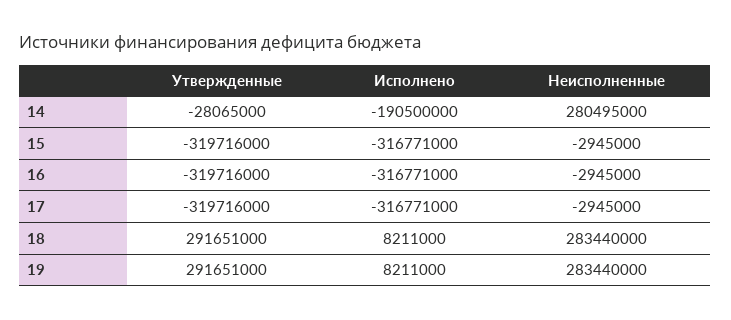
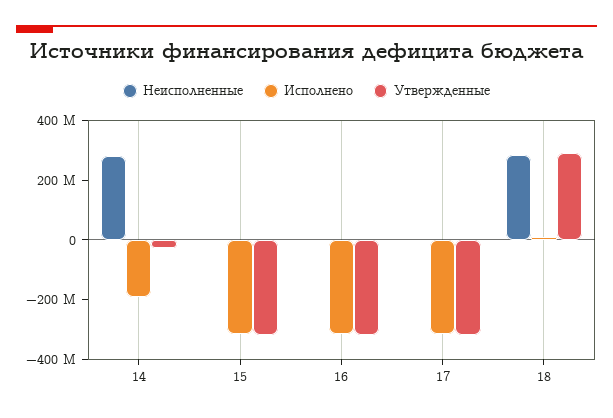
Утвержденные, 19: 291651000 -> none
Исполнено, 19: 8211000 -> none
Неисполненные, 19: 283440000 -> none

